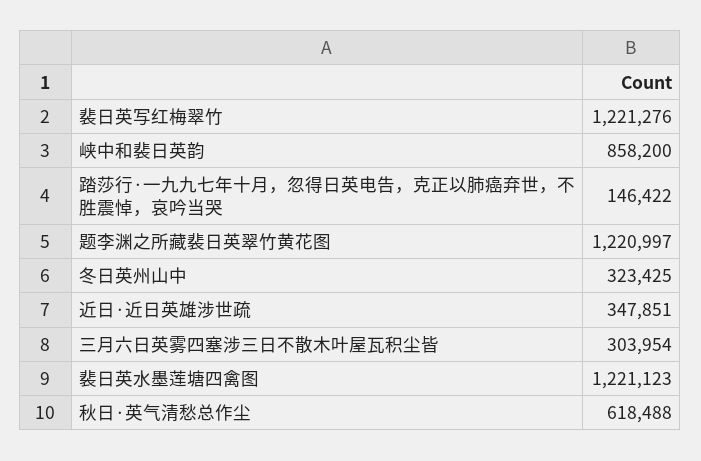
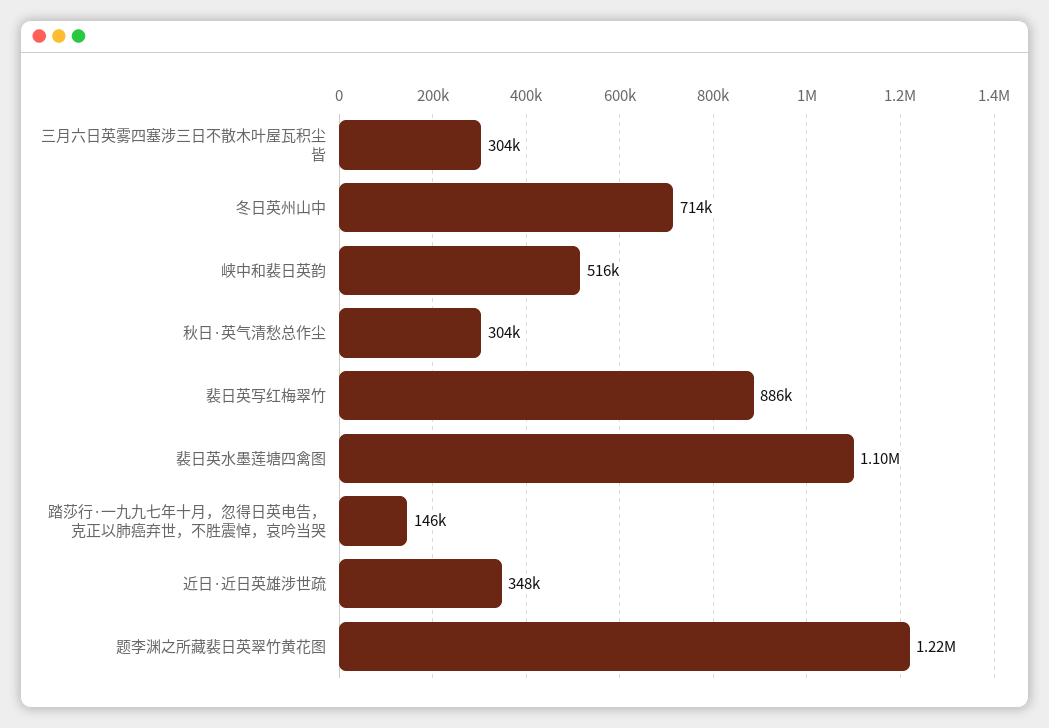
裴日英写红梅翠竹: 1221276 -> 886000
峡中和裴日英韵: 858200 -> 516000
冬日英州山中: 323425 -> 714000
裴日英水墨莲塘四禽图: 1221123 -> 1100000
秋日·英气清愁总作尘: 618488 -> 304000

